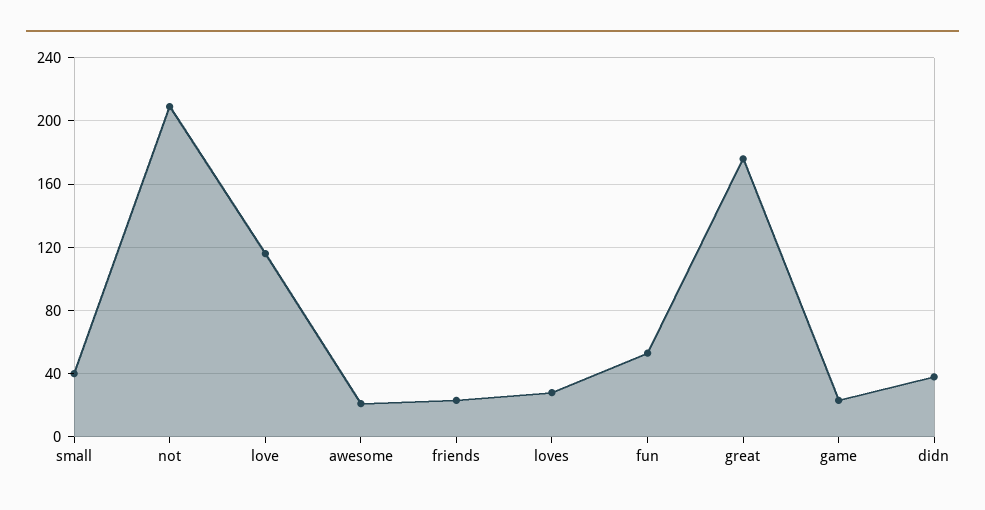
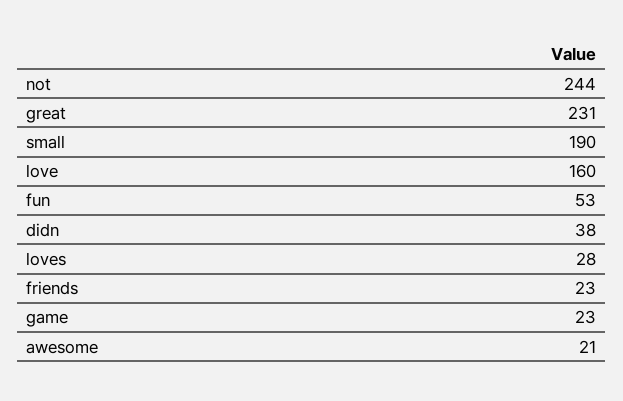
small: 40 -> 190
not: 210 -> 244
love: 115 -> 160
great: 175 -> 231

